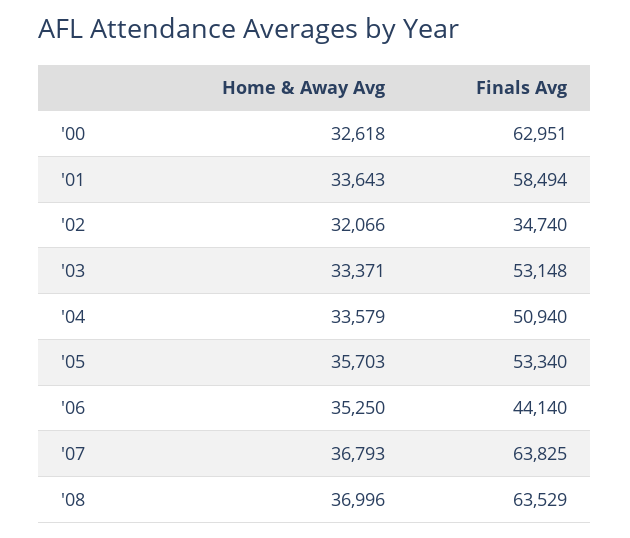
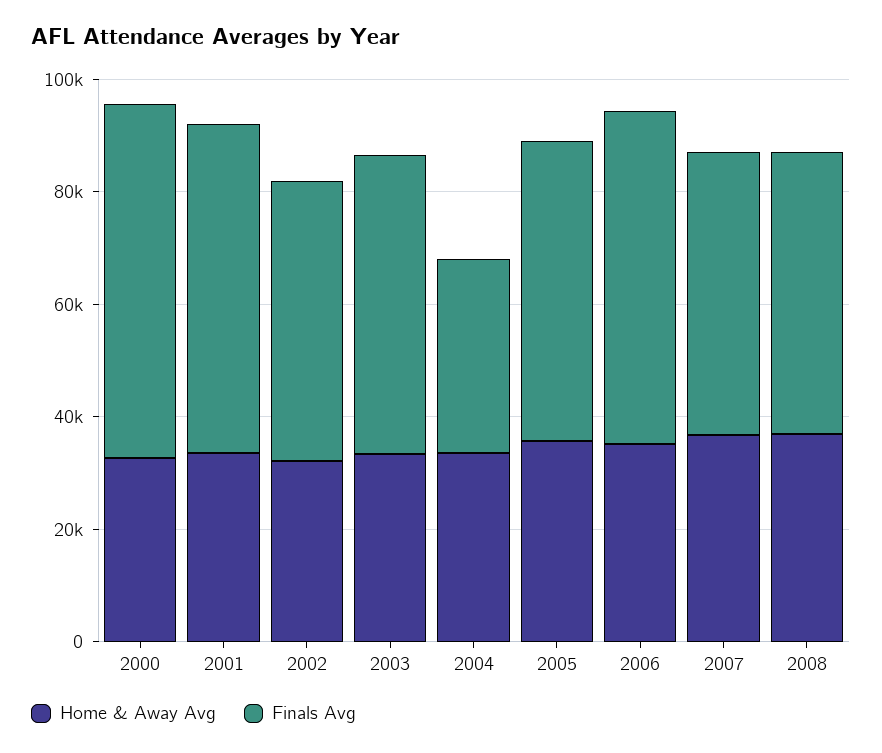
Finals Avg, '02: 34740 -> 50000
Finals Avg, '04: 50940 -> 35000
Finals Avg, '06: 44140 -> 60000
Finals Avg, '07: 63825 -> 50000
Finals Avg, '08: 63529 -> 50000

